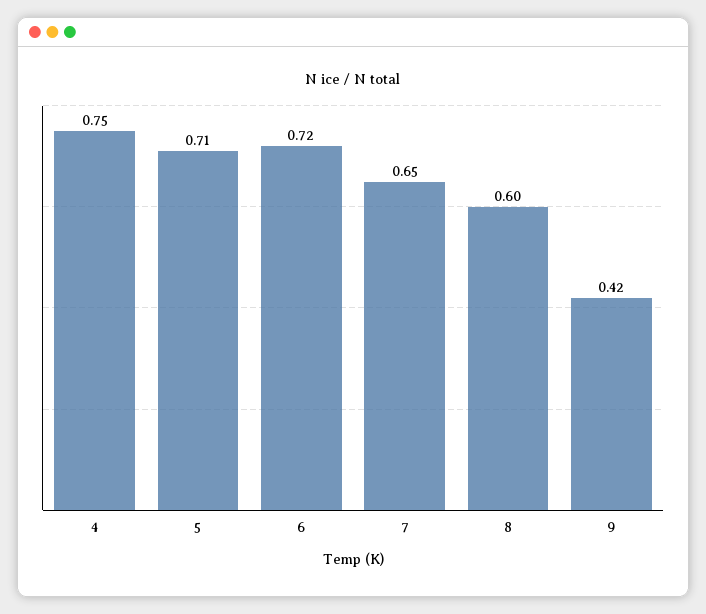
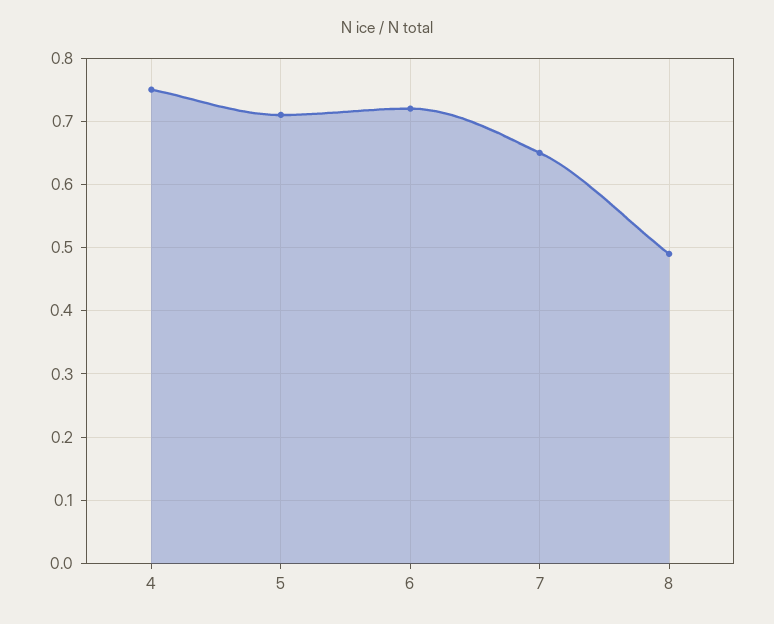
8: 0.6 -> 0.49
9: 0.42 -> none

